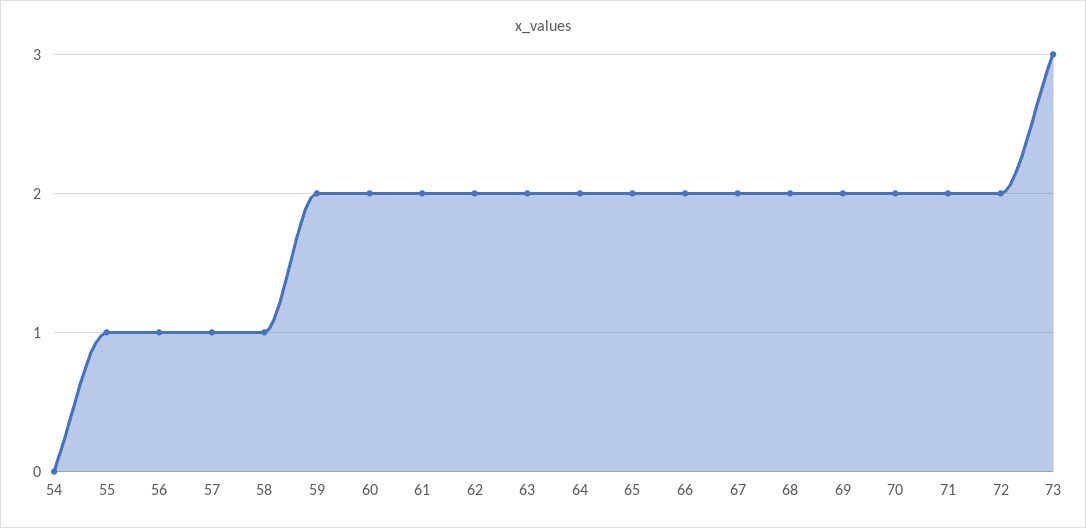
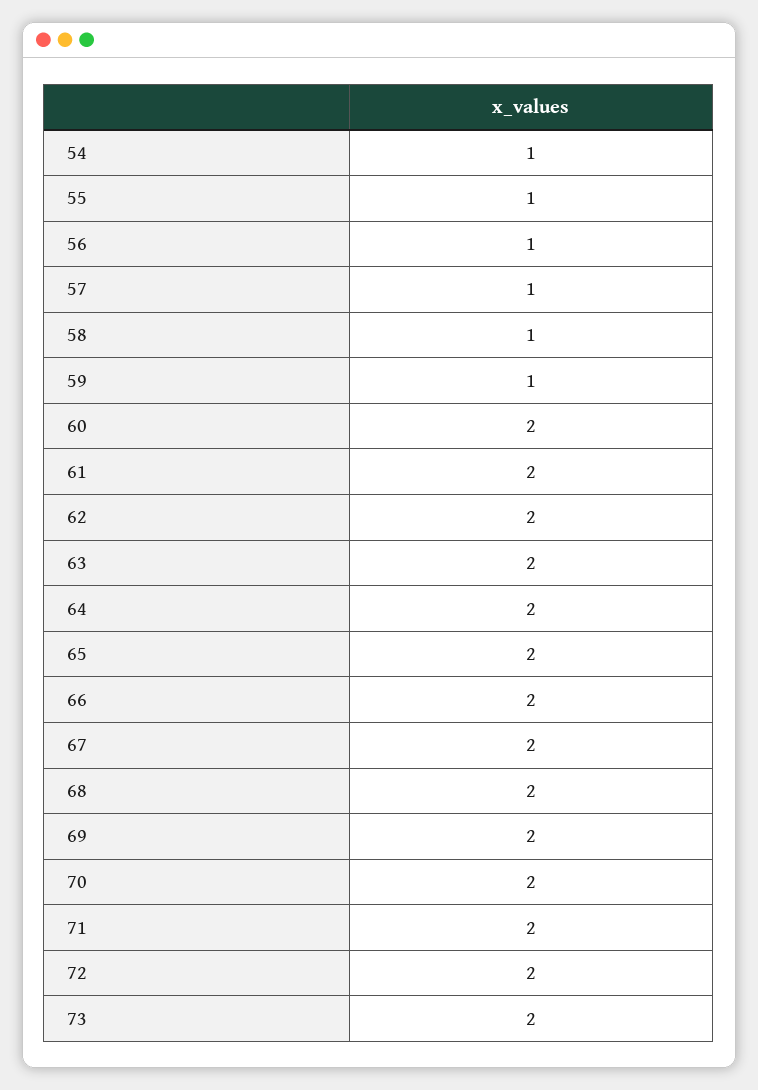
54: 0 -> 1
59: 2 -> 1
73: 3 -> 2

